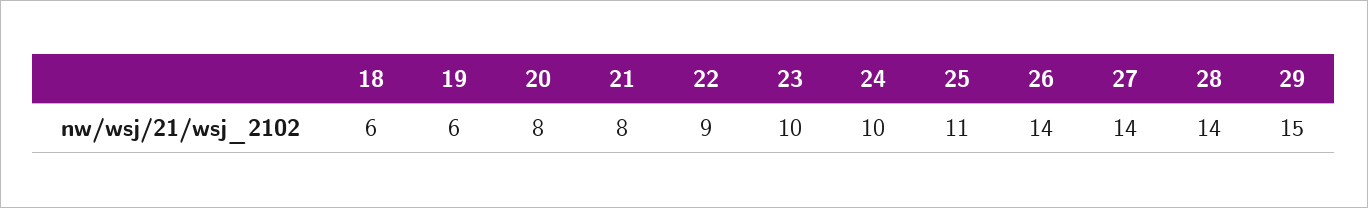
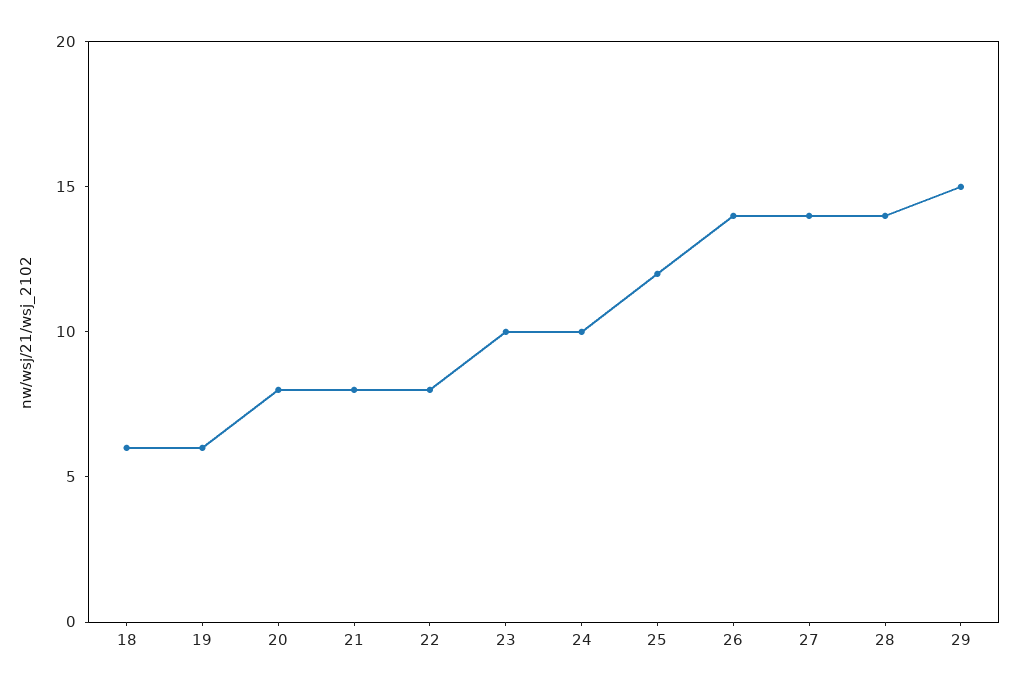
22: 9 -> 8
25: 11 -> 12

